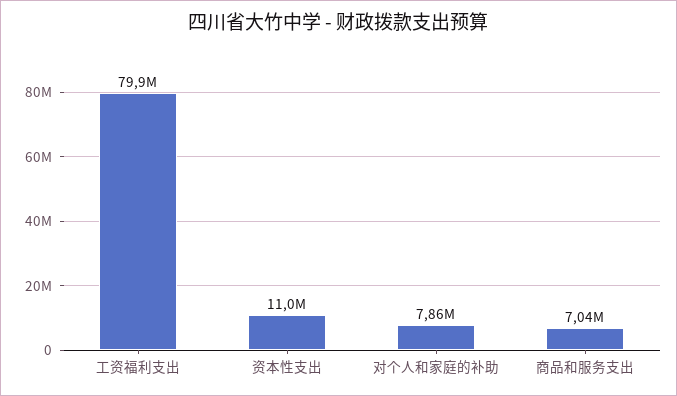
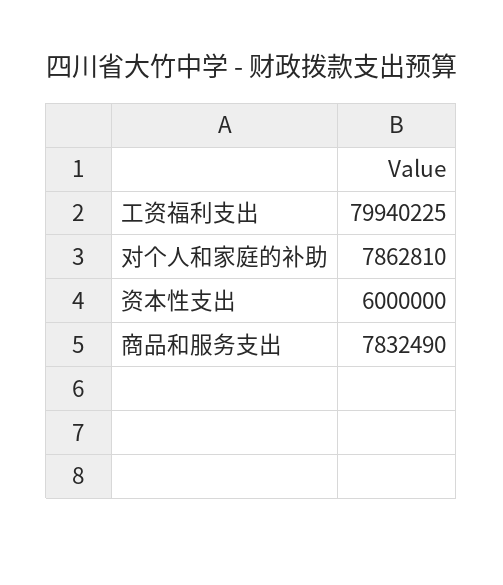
资本性支出: 11000000 -> 6000000
商品和服务支出: 7040000 -> 7832490

